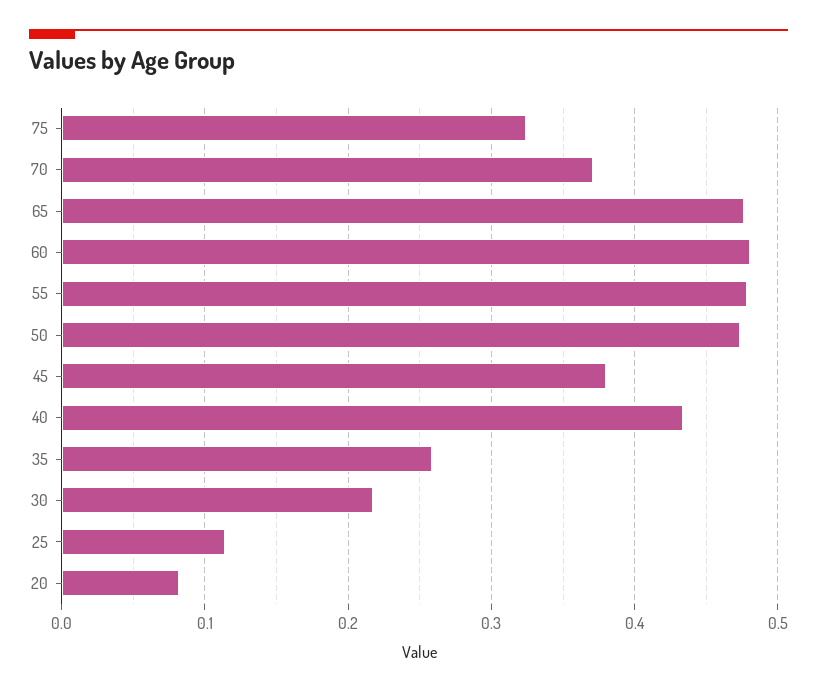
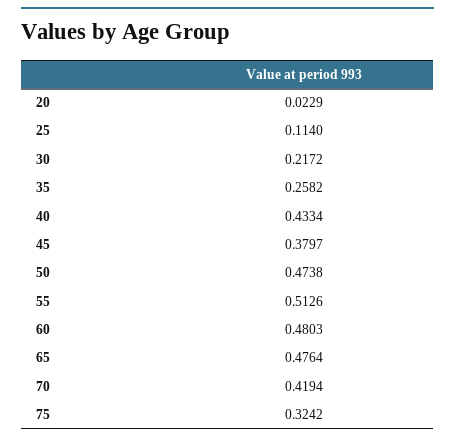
70: 0.37 -> 0.4194
55: 0.48 -> 0.5126
20: 0.08 -> 0.0229

